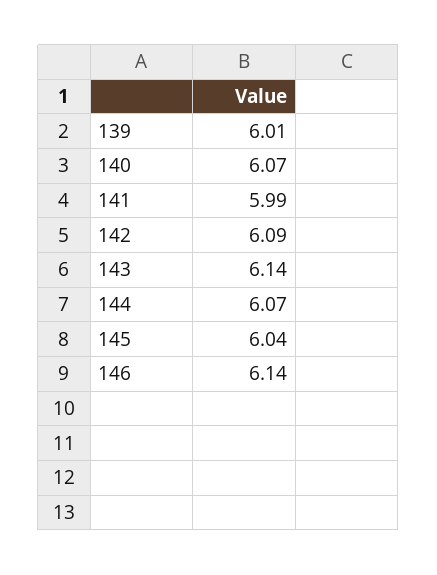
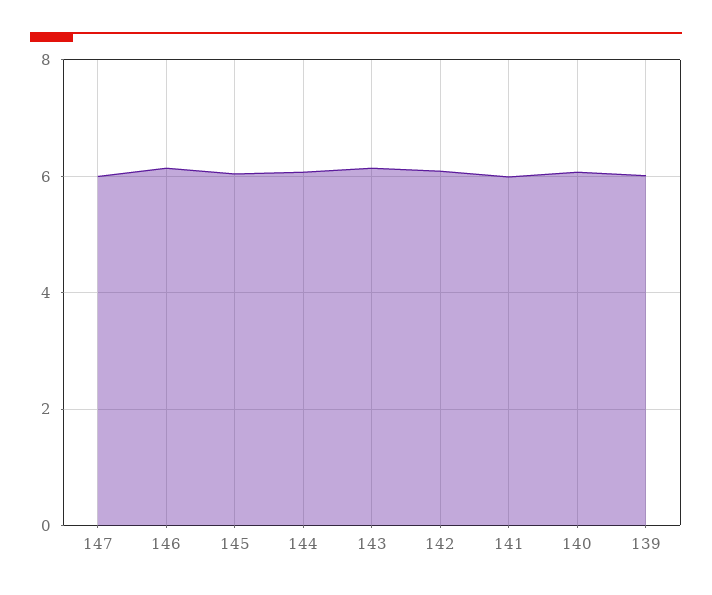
147: none -> 6

